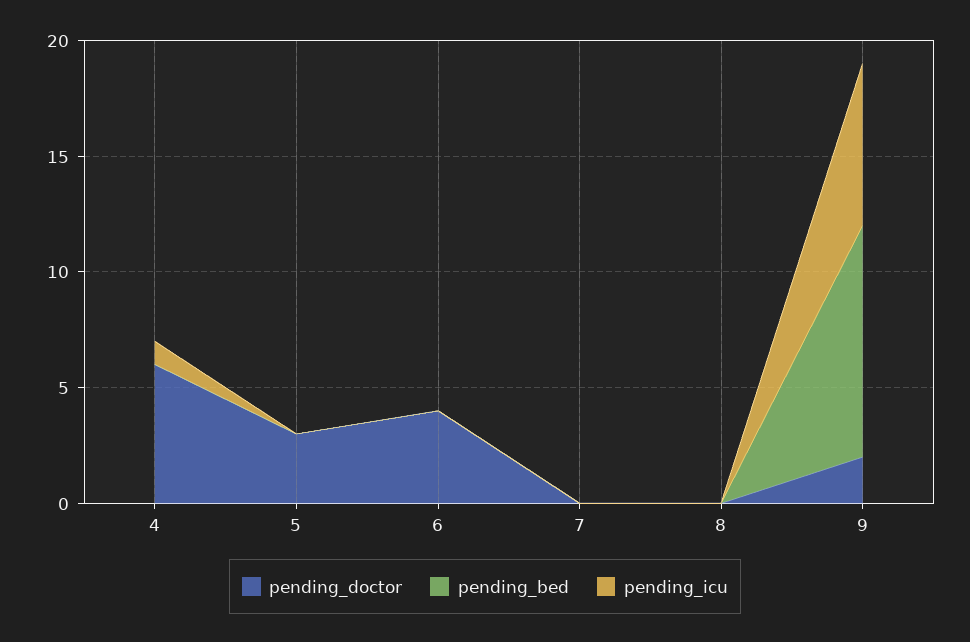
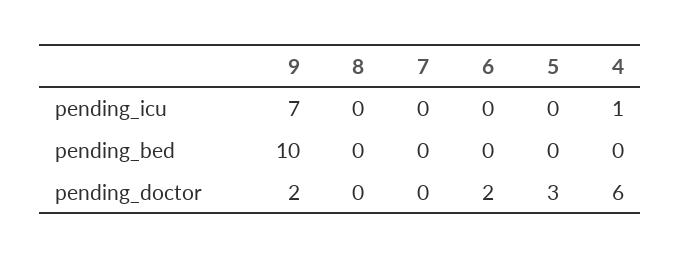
pending_doctor, 6: 4 -> 2

